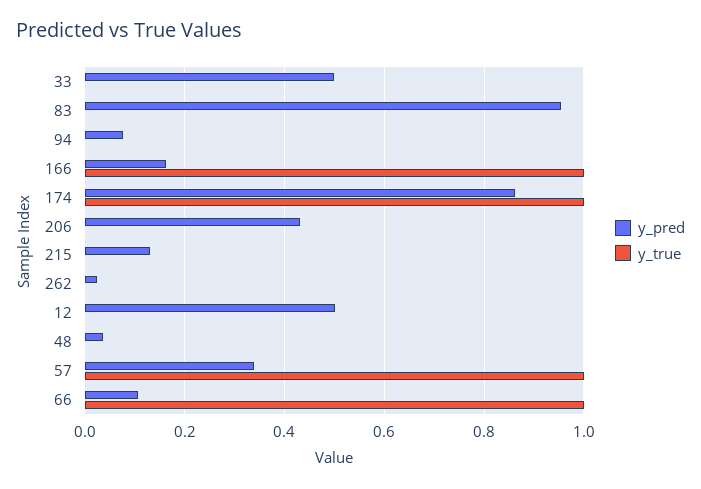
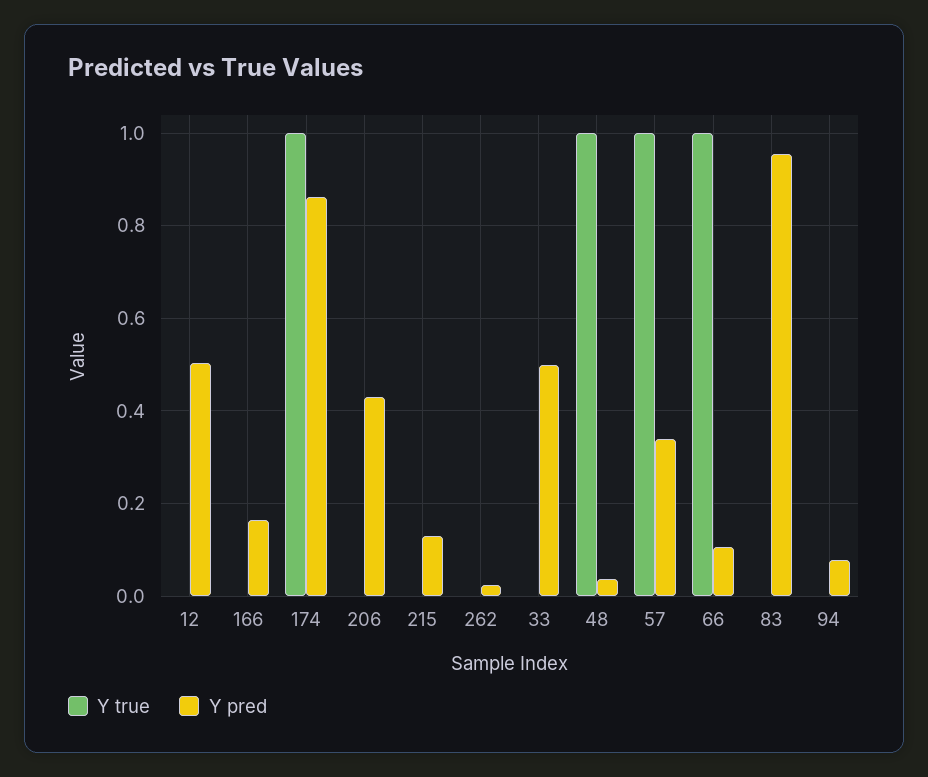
y_true, 166: 1 -> 0
y_true, 48: 0 -> 1

